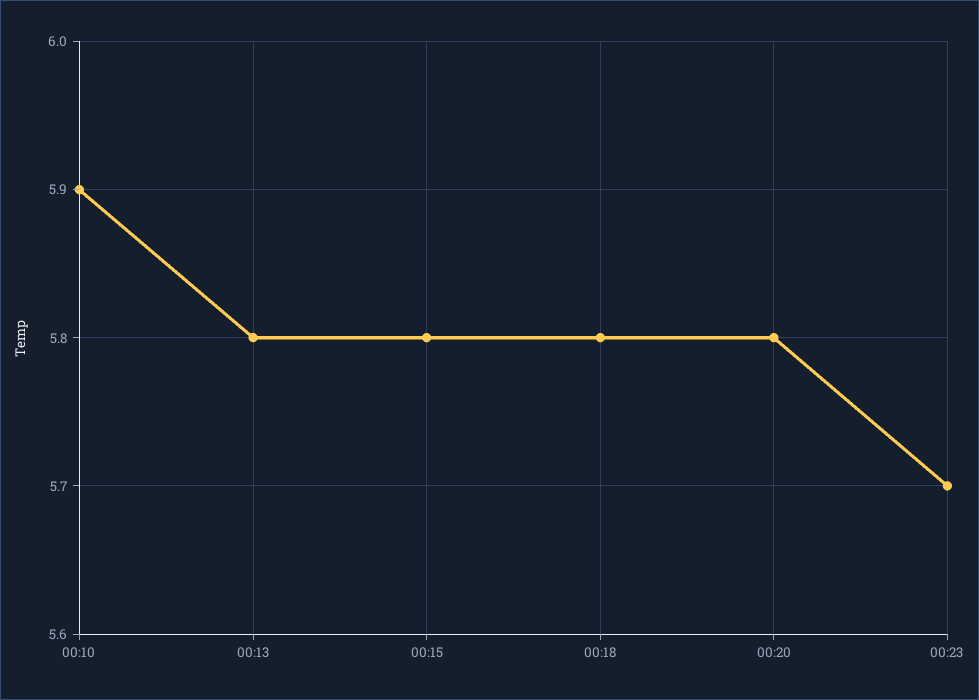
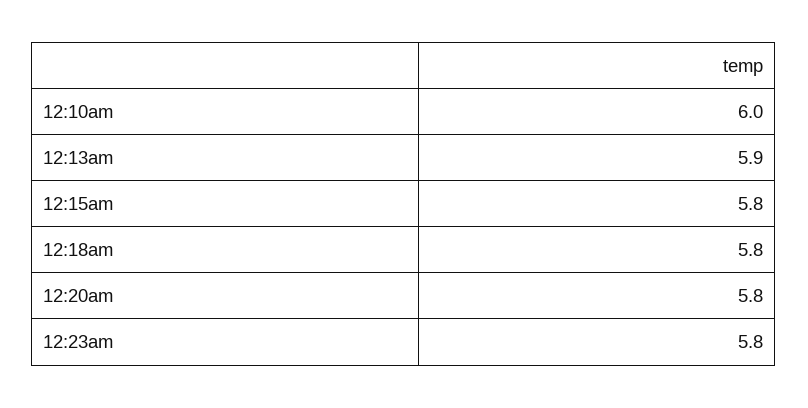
00:10: 5.9 -> 6
00:13: 5.8 -> 5.9
00:23: 5.7 -> 5.8

